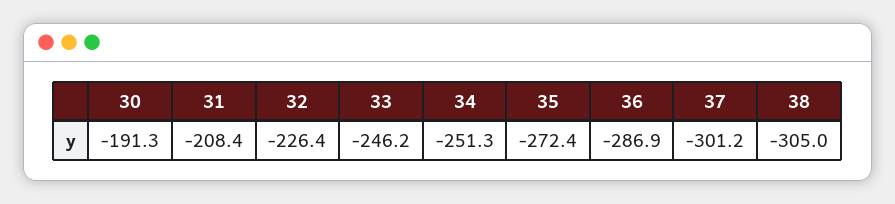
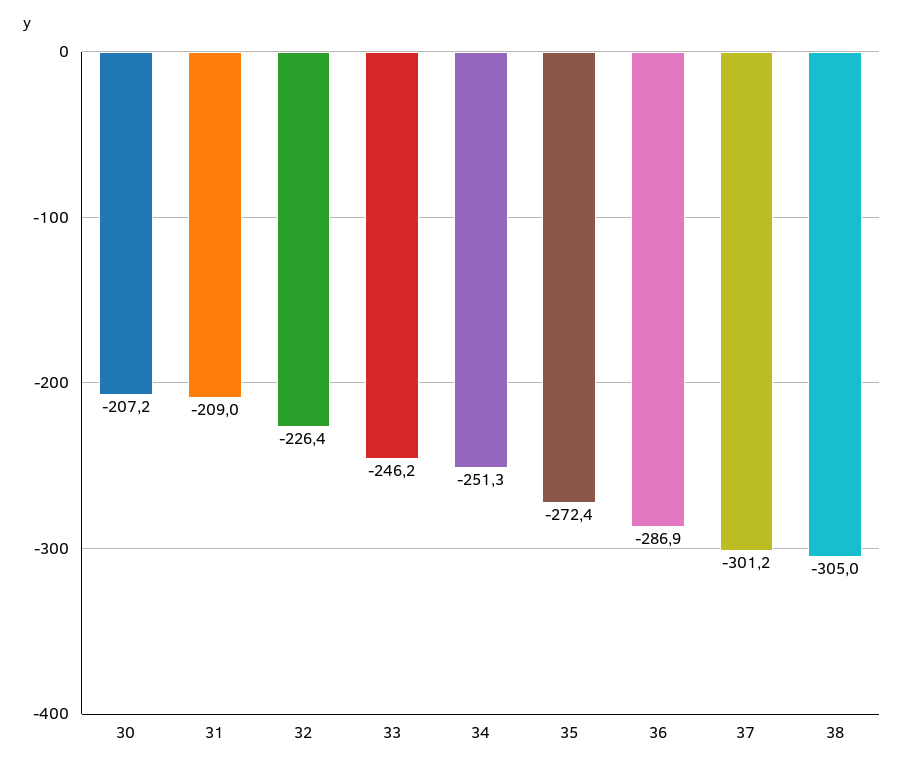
30: -191.3 -> -207.2
31: -208.4 -> -209

